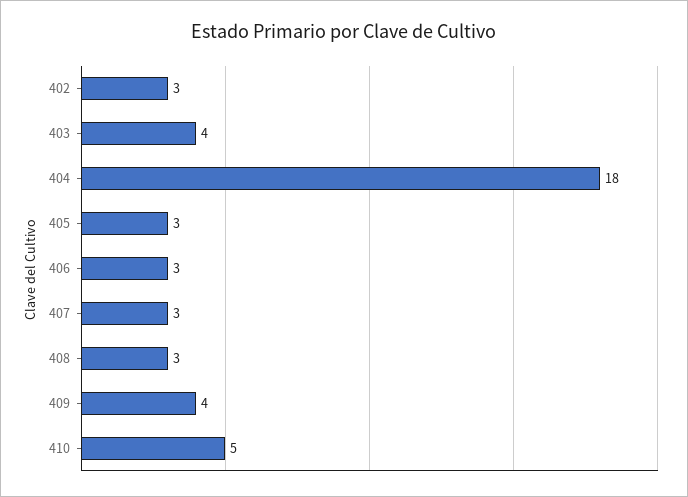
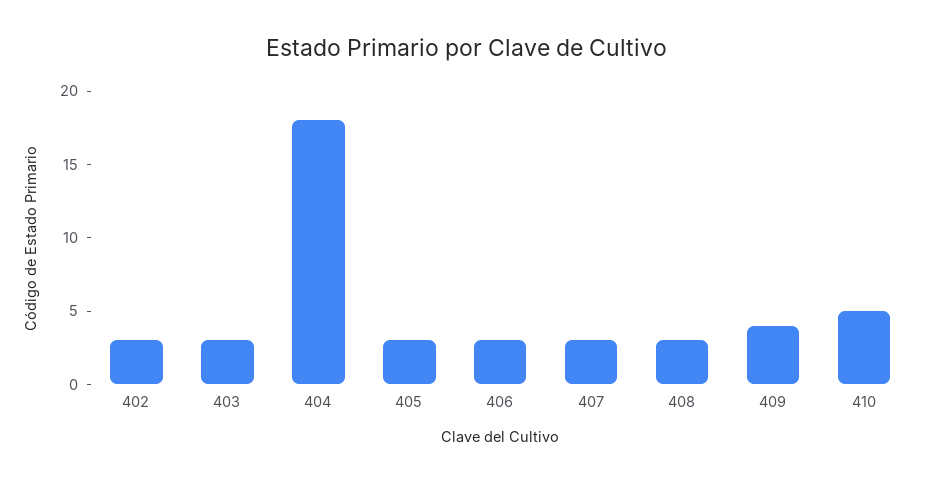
403: 4 -> 3

